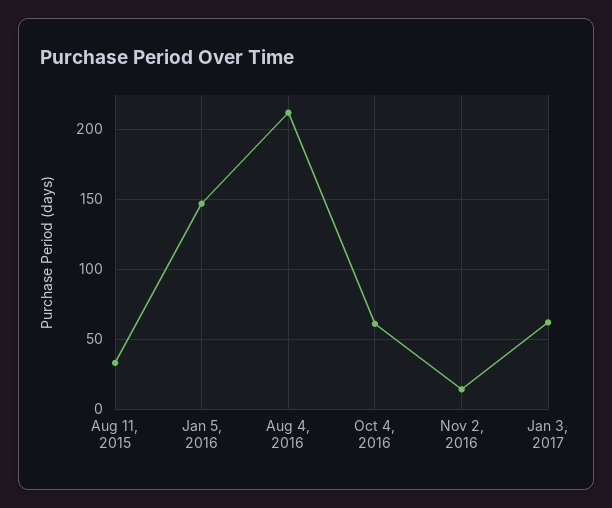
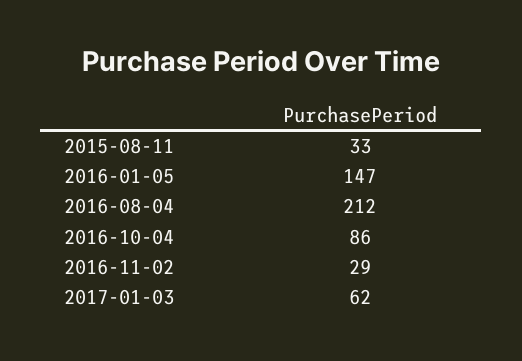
Oct 4, 2016: 60 -> 86
Nov 2, 2016: 15 -> 29

